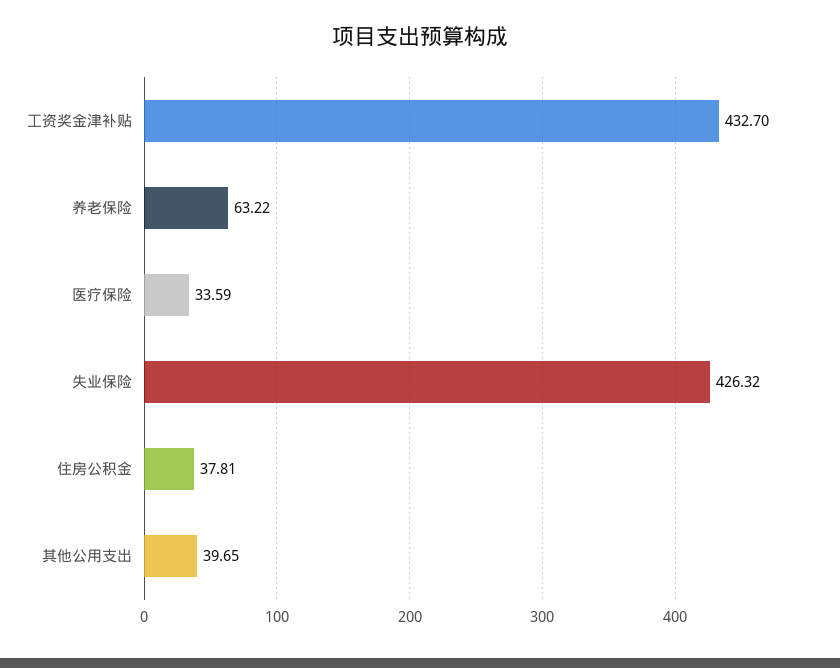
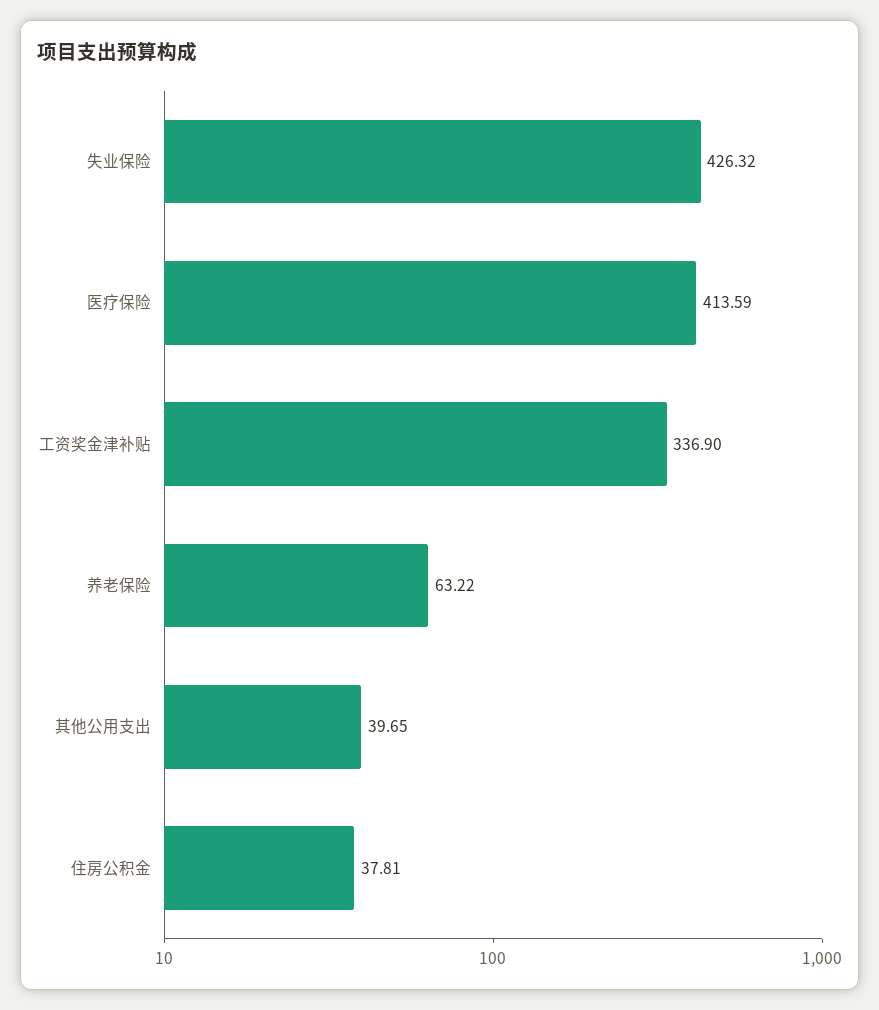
工资奖金津补贴: 432.7 -> 336.9
医疗保险: 33.59 -> 413.59

